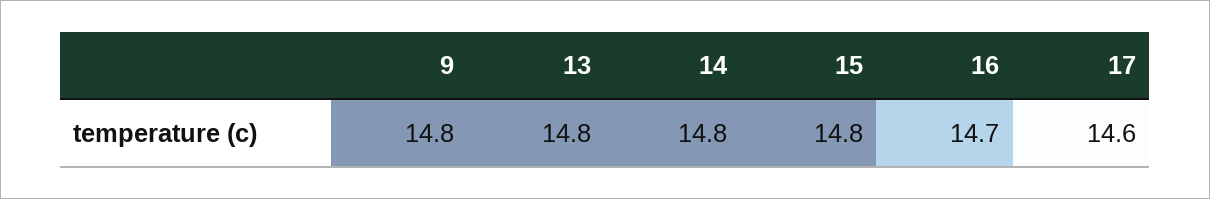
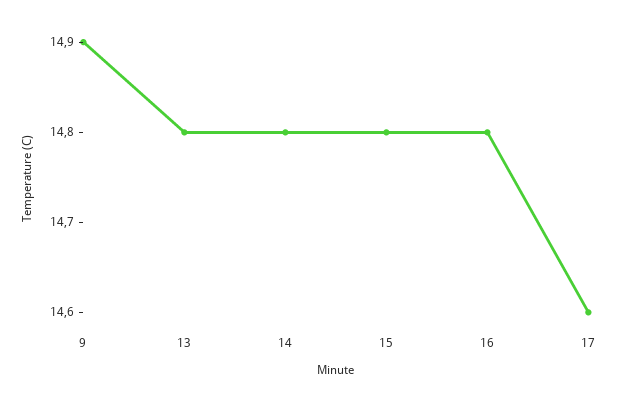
9: 14.8 -> 14.9
16: 14.7 -> 14.8

